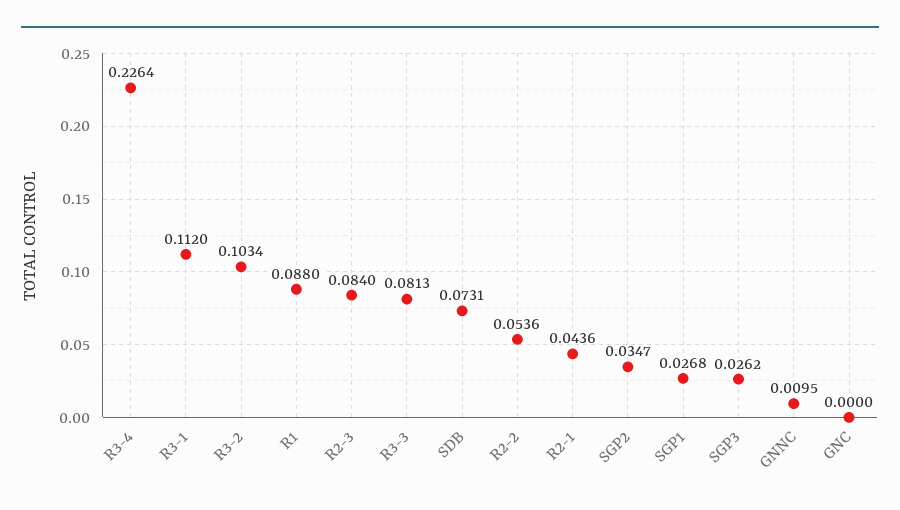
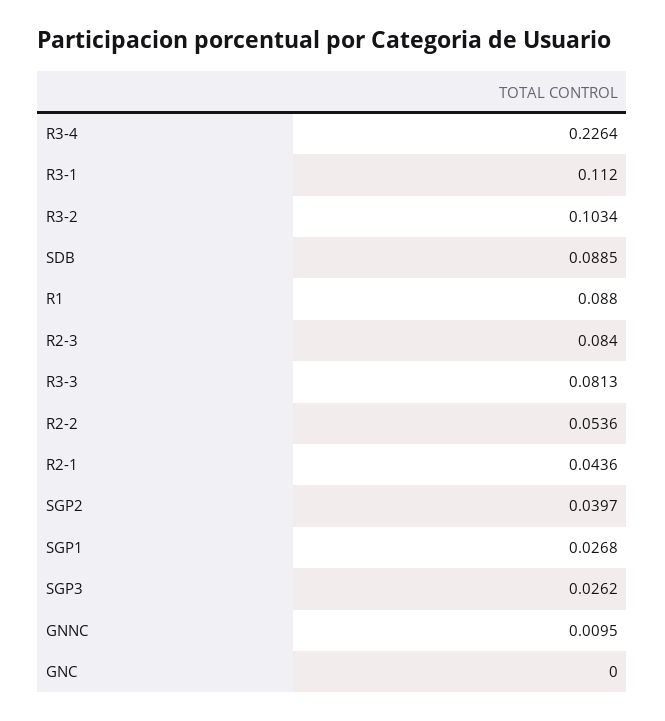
SDB: 0.0731 -> 0.0885
SGP2: 0.0347 -> 0.0397

